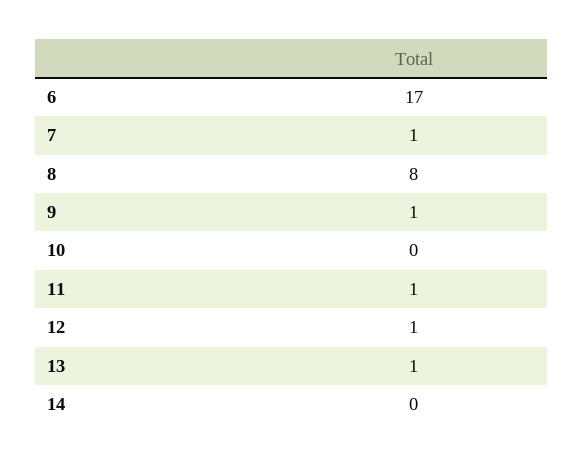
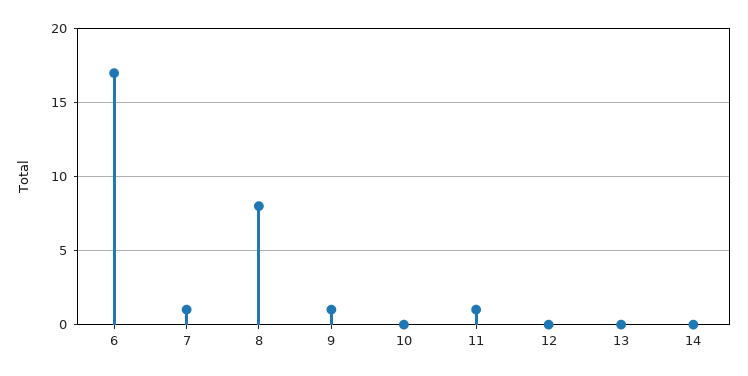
12: 1 -> 0
13: 1 -> 0

